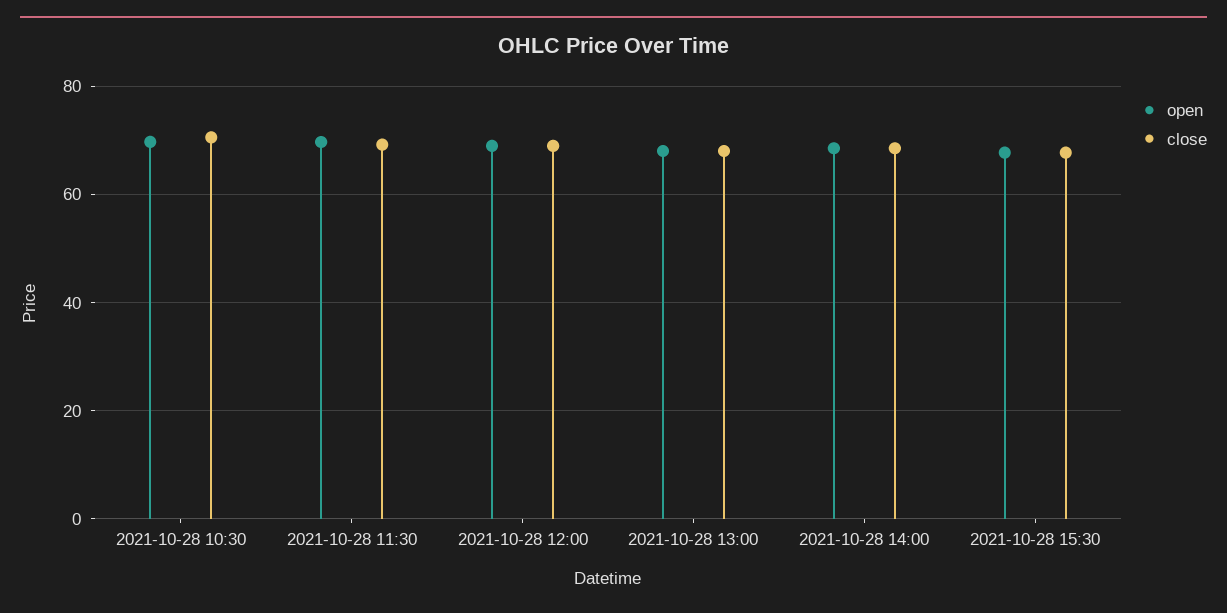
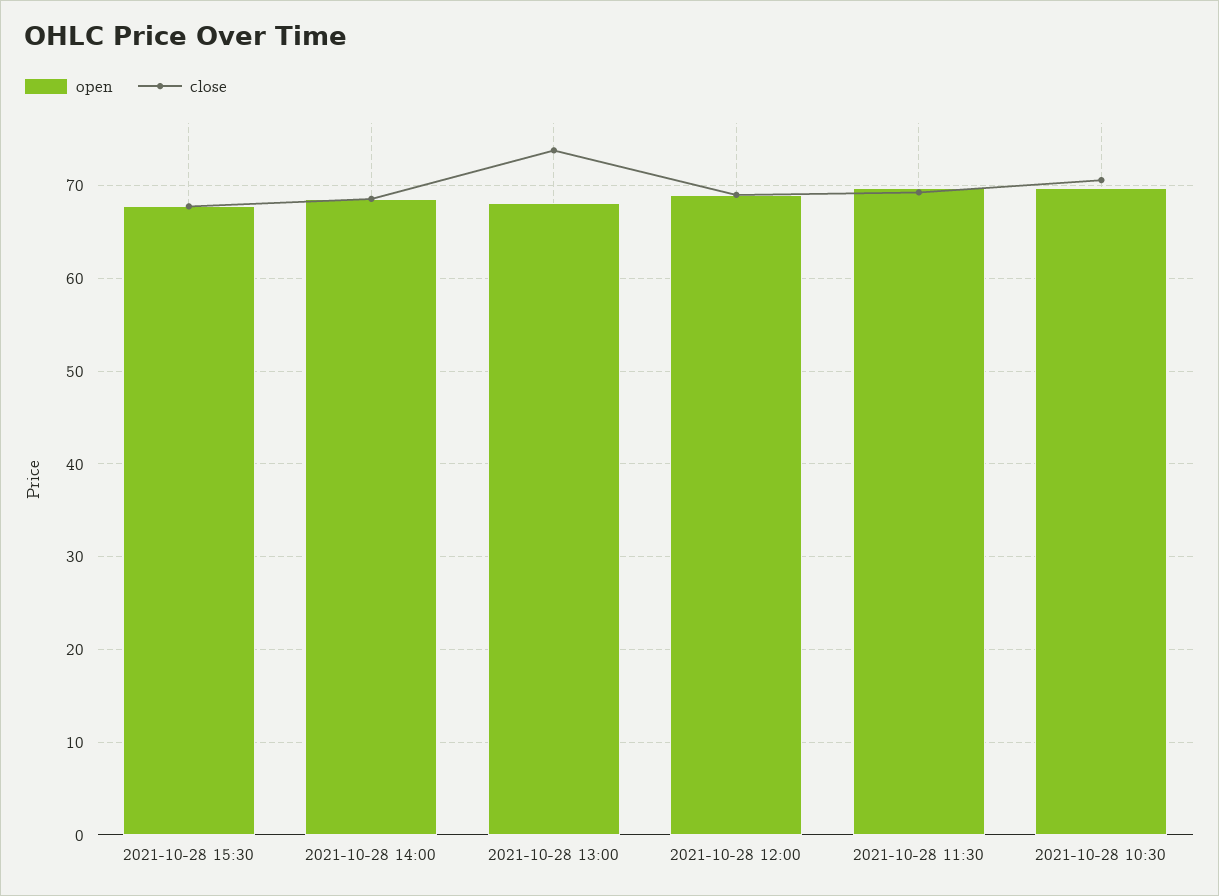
close, 2021-10-28 13:00: 68 -> 74

